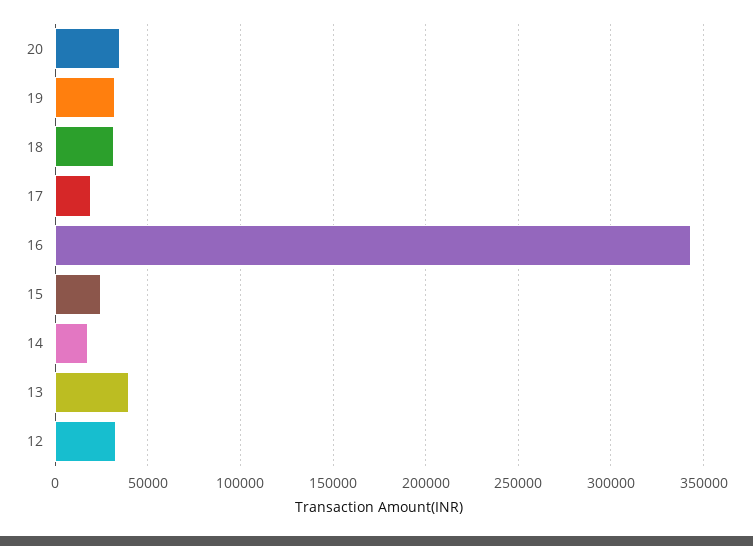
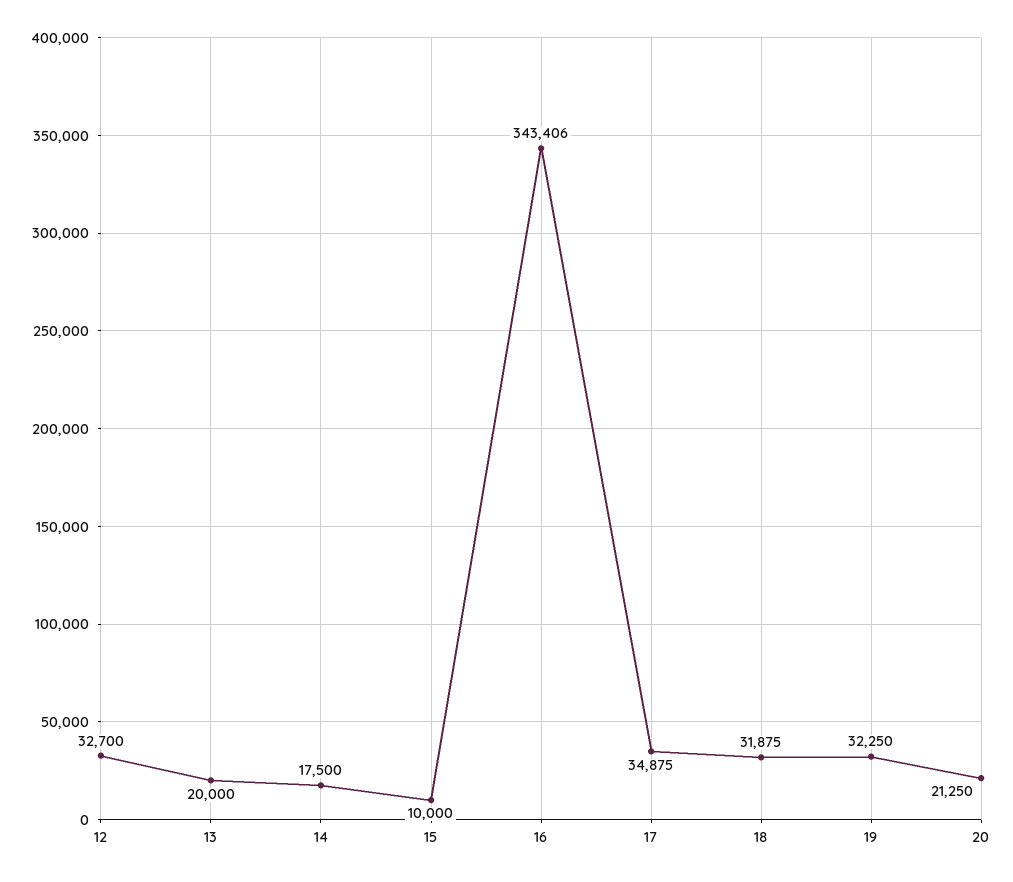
20: 35000 -> 21250
17: 20000 -> 34875
15: 25000 -> 10000
13: 40000 -> 20000

